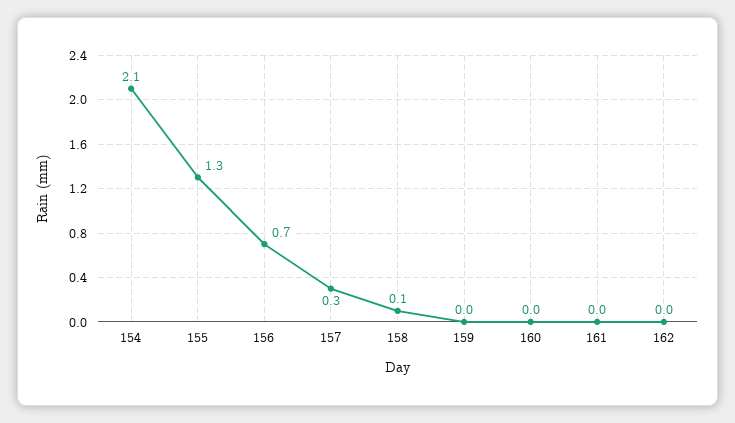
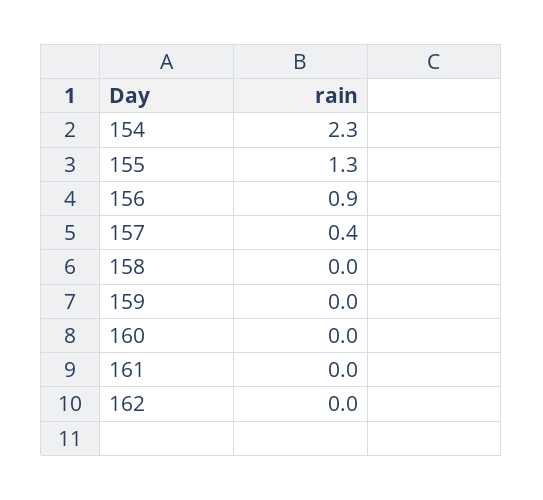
154: 2.1 -> 2.3
156: 0.7 -> 0.9
157: 0.3 -> 0.4
158: 0.1 -> 0

